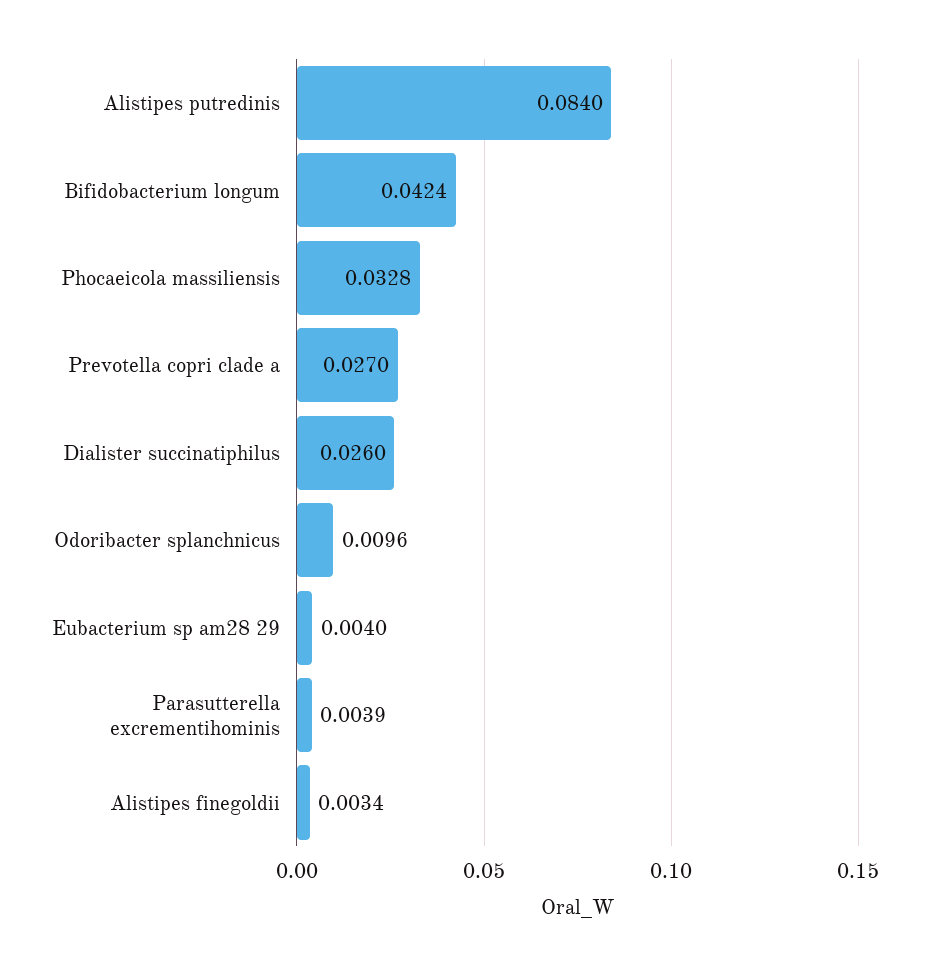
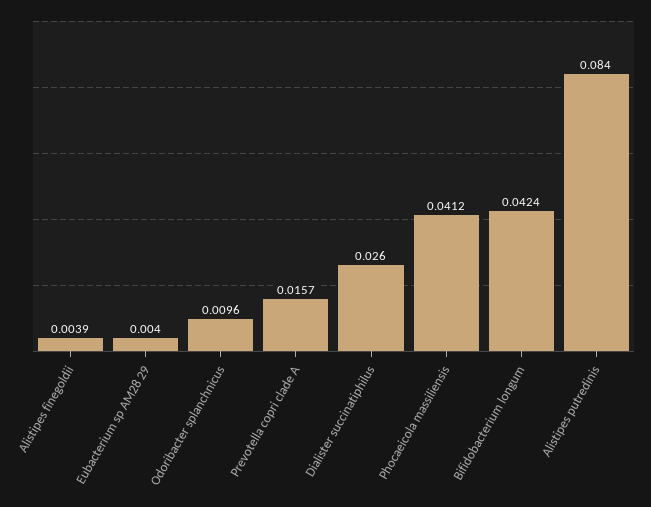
Phocaeicola massiliensis: 0.0328 -> 0.0412
Prevotella copri clade a: 0.027 -> 0.0157
Parasutterella excrementihominis: 0.0039 -> none
Alistipes finegoldii: 0.0034 -> 0.0039

